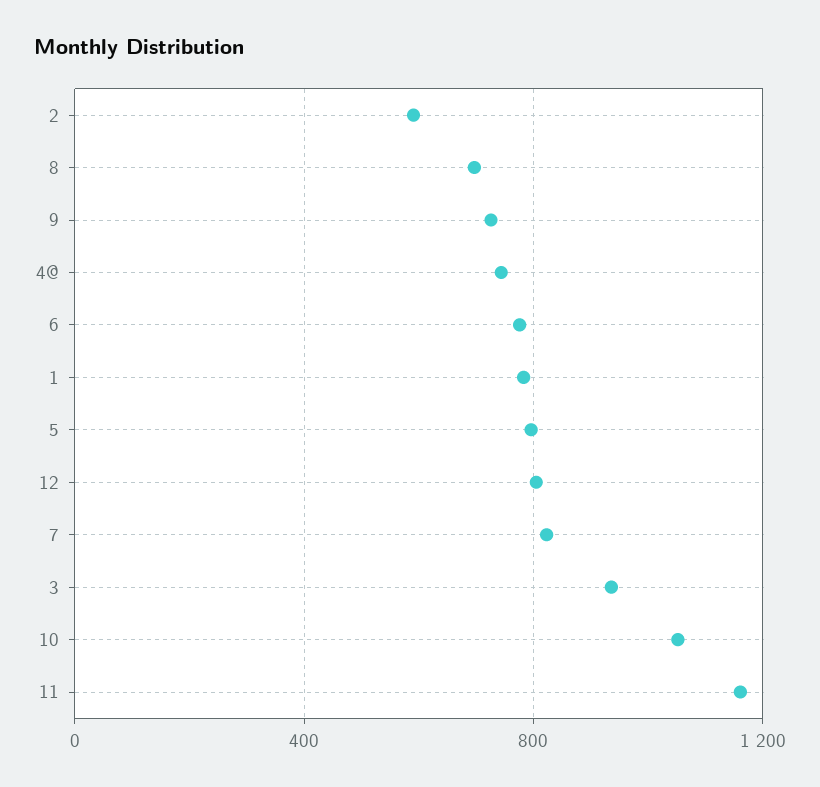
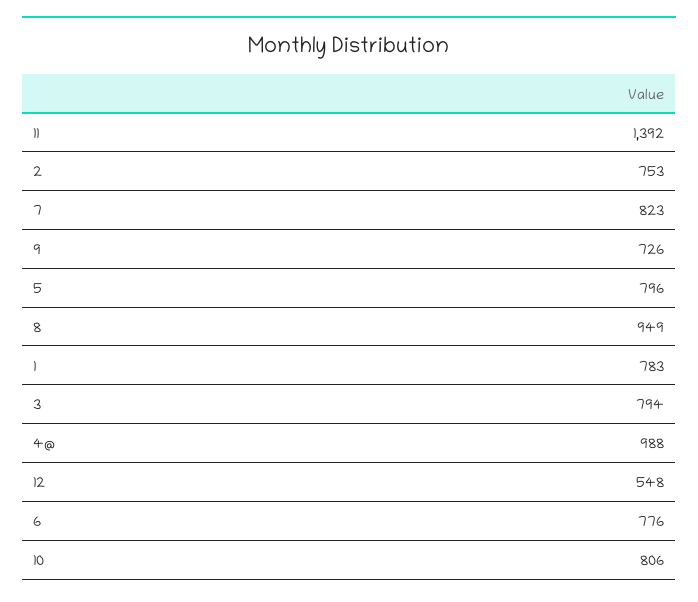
2: 600 -> 753
8: 700 -> 949
4@: 750 -> 988
12: 800 -> 548
3: 950 -> 794
10: 1050 -> 806
11: 1150 -> 1392

